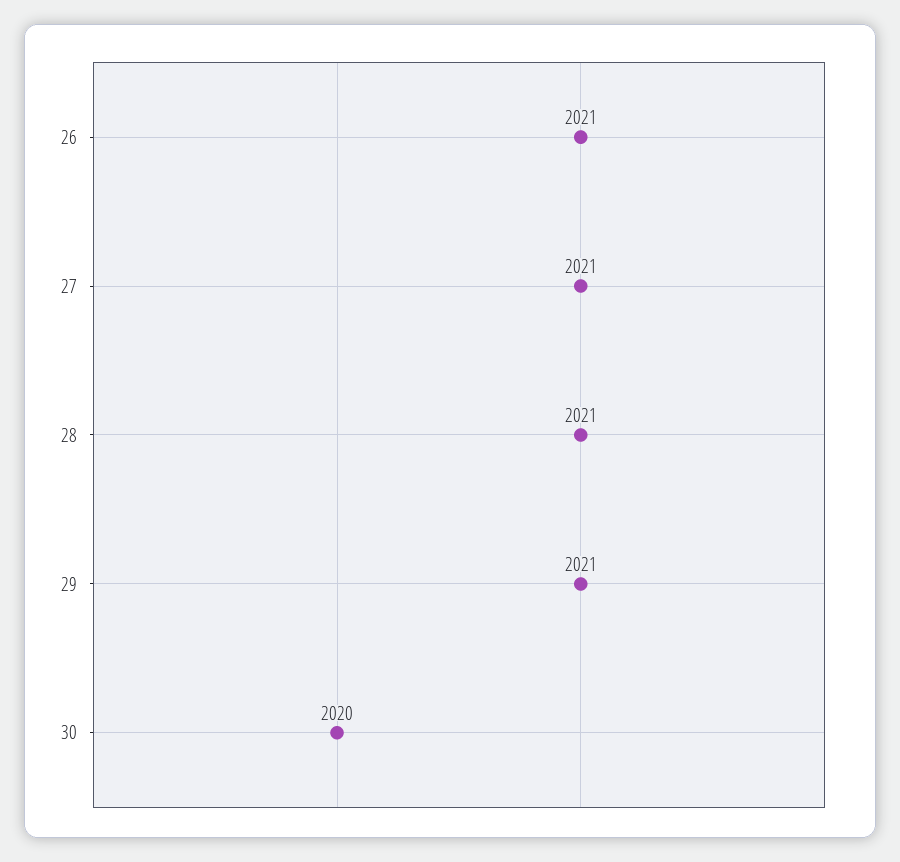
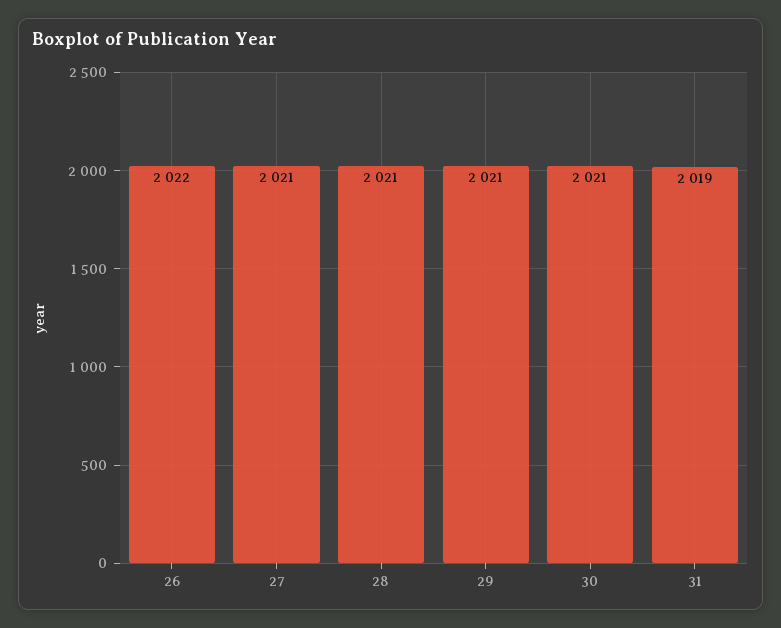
26: 2021 -> 2022
30: 2020 -> 2021
31: none -> 2019

